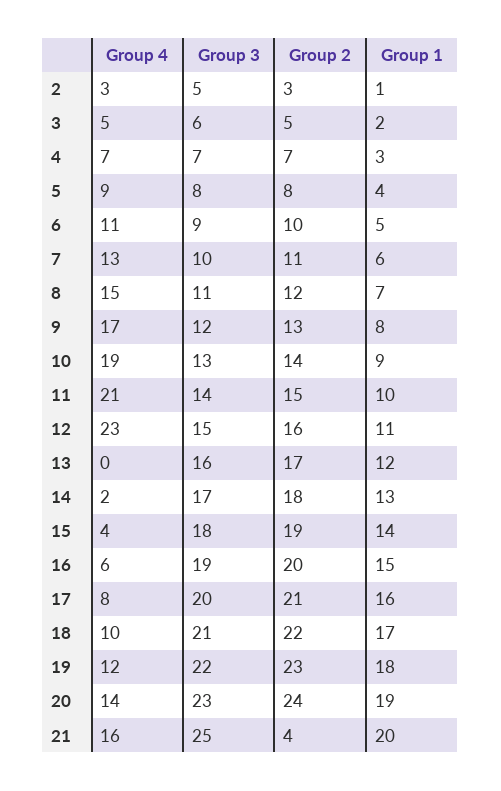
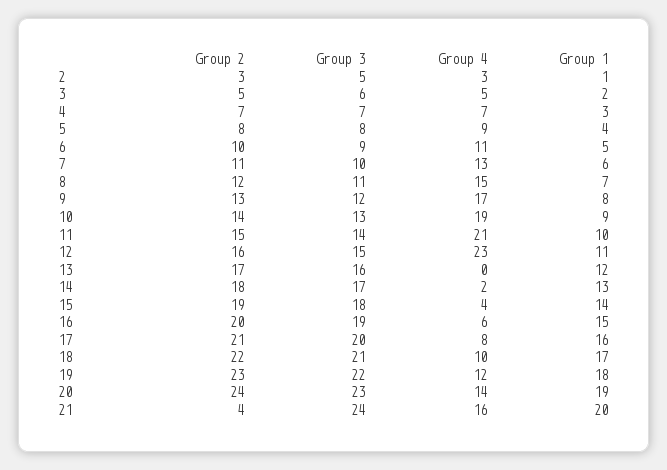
Group 3, 21: 25 -> 24

